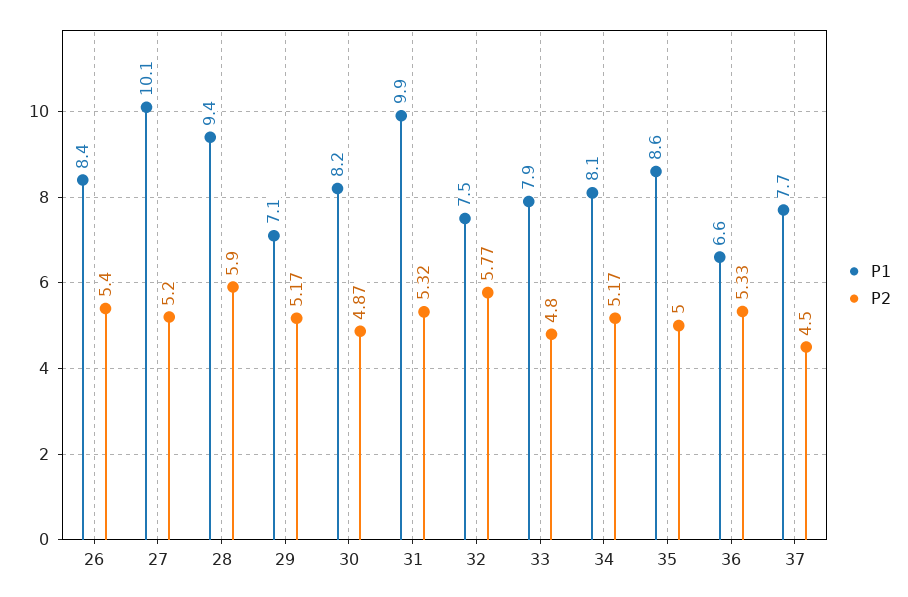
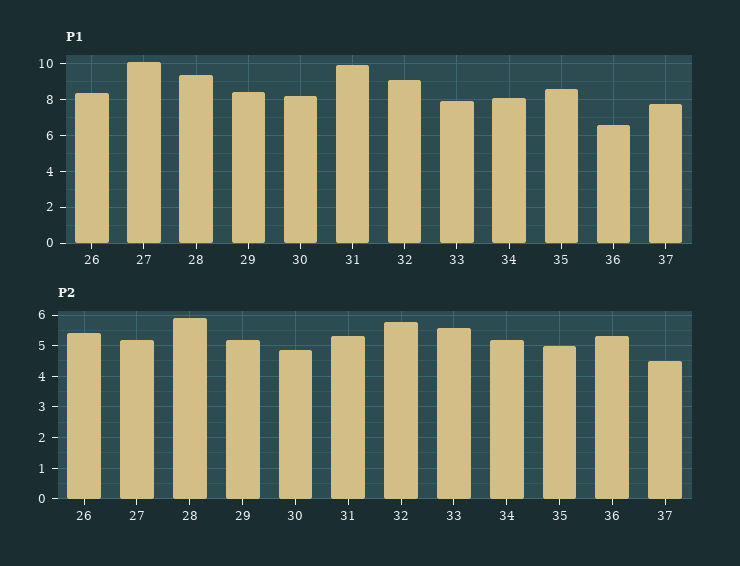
P1, 29: 7.1 -> 8.5
P1, 32: 7.5 -> 9
P2, 33: 4.8 -> 5.6

